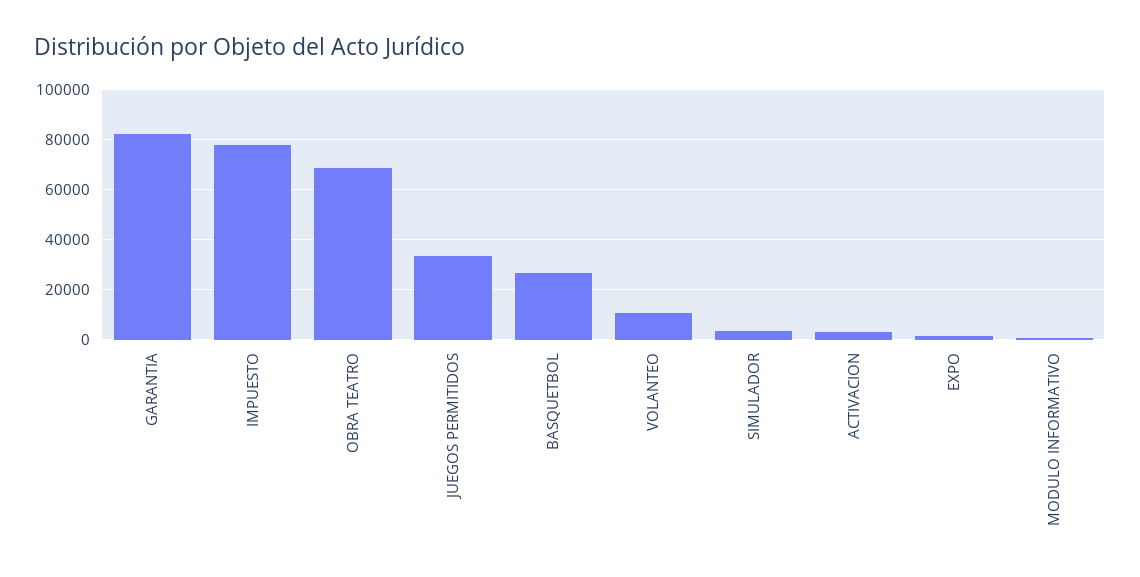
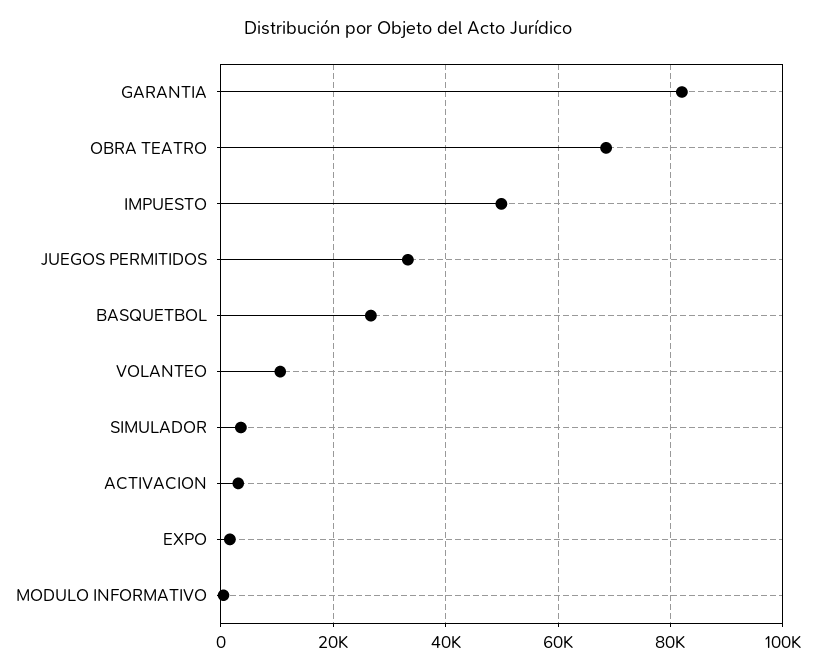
IMPUESTO: 77500 -> 50000

